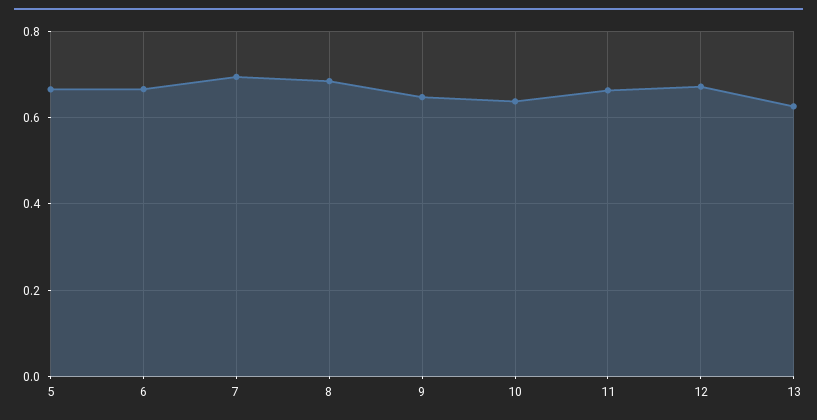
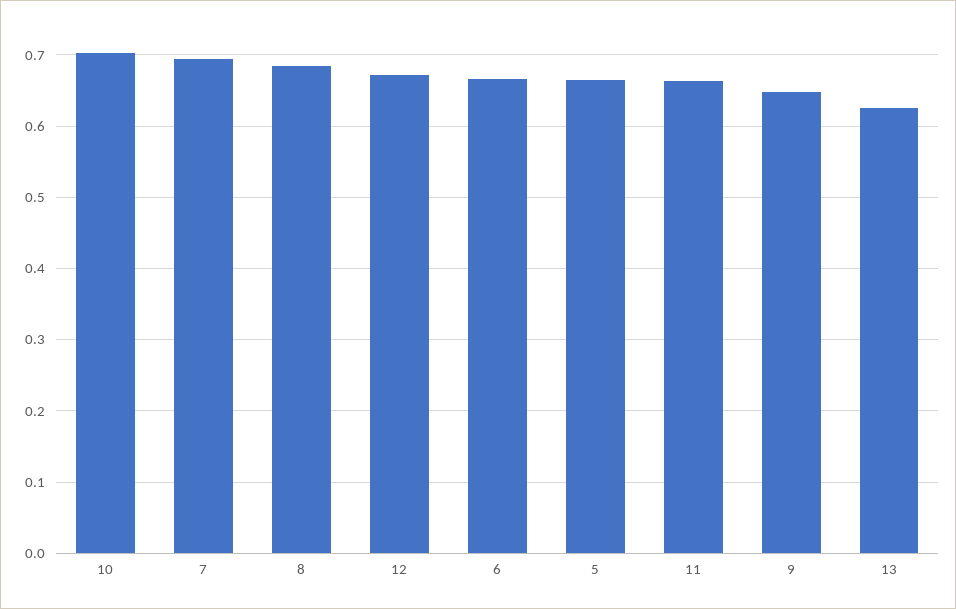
10: 0.64 -> 0.7

